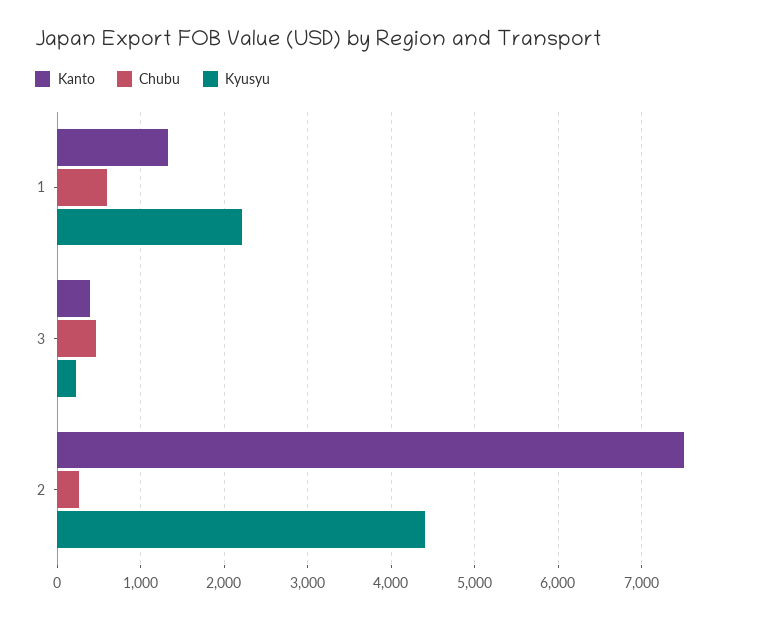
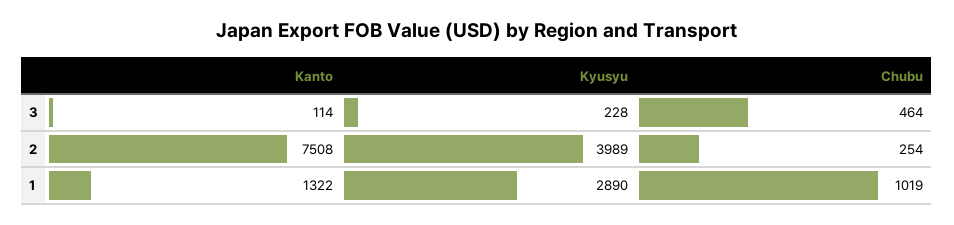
Chubu, 1: 600 -> 1019
Kyusyu, 1: 2200 -> 2890
Kanto, 3: 400 -> 114
Kyusyu, 2: 4400 -> 3989

